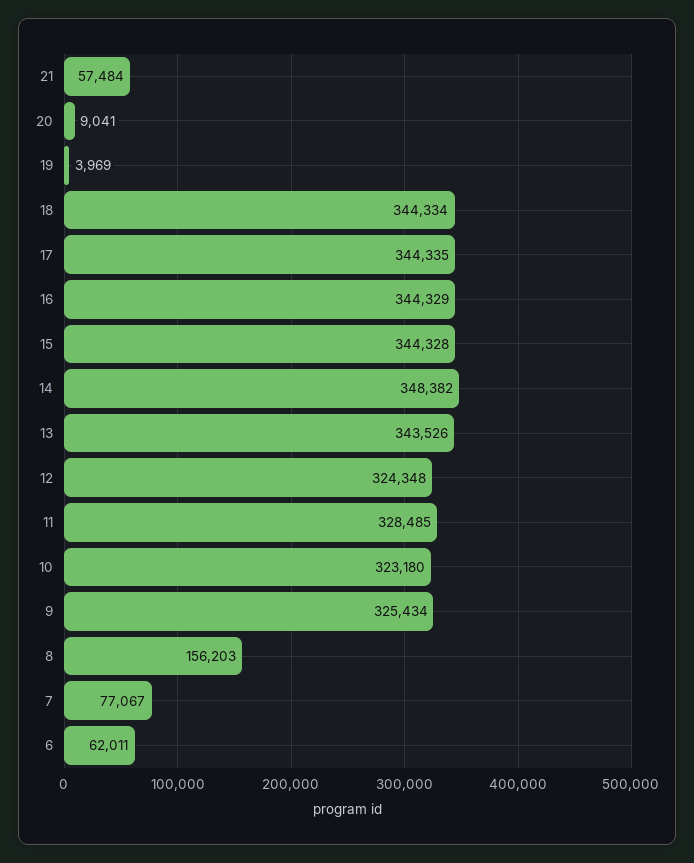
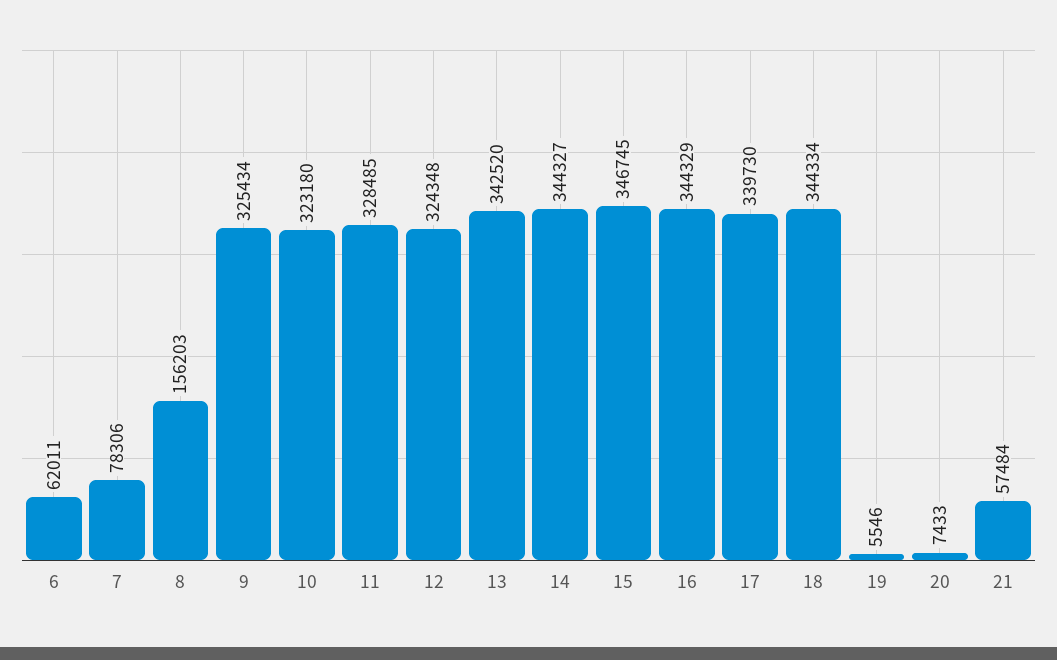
20: 9041 -> 7433
19: 3969 -> 5546
17: 344335 -> 339730
15: 344328 -> 346745
14: 348382 -> 344327
13: 343526 -> 342520
7: 77067 -> 78306

